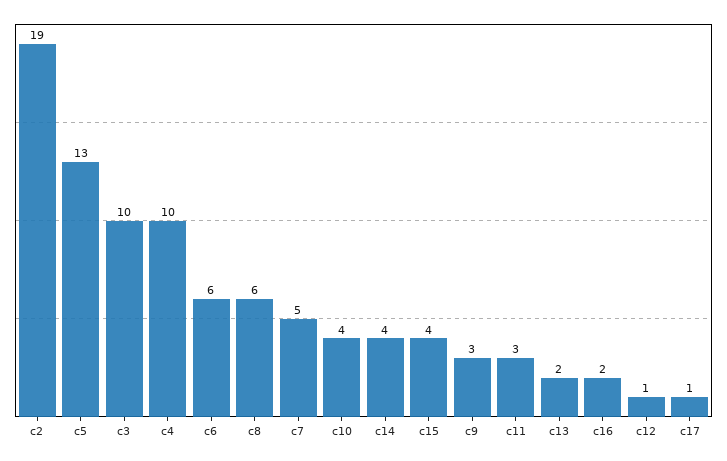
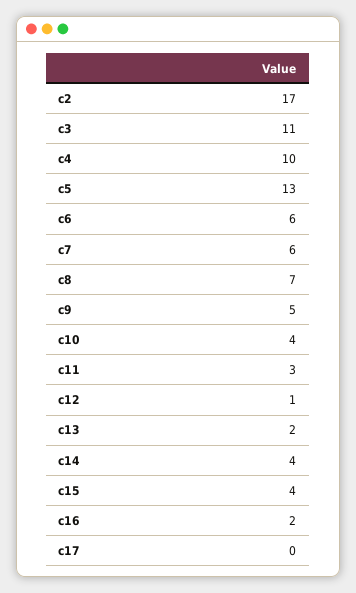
c2: 19 -> 17
c3: 10 -> 11
c8: 6 -> 7
c7: 5 -> 6
c9: 3 -> 5
c17: 1 -> 0

